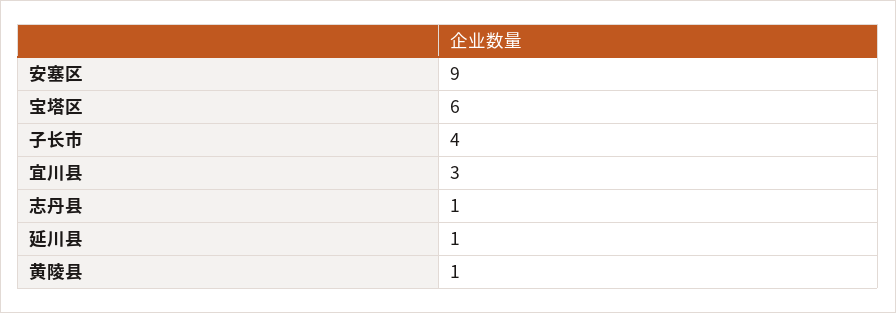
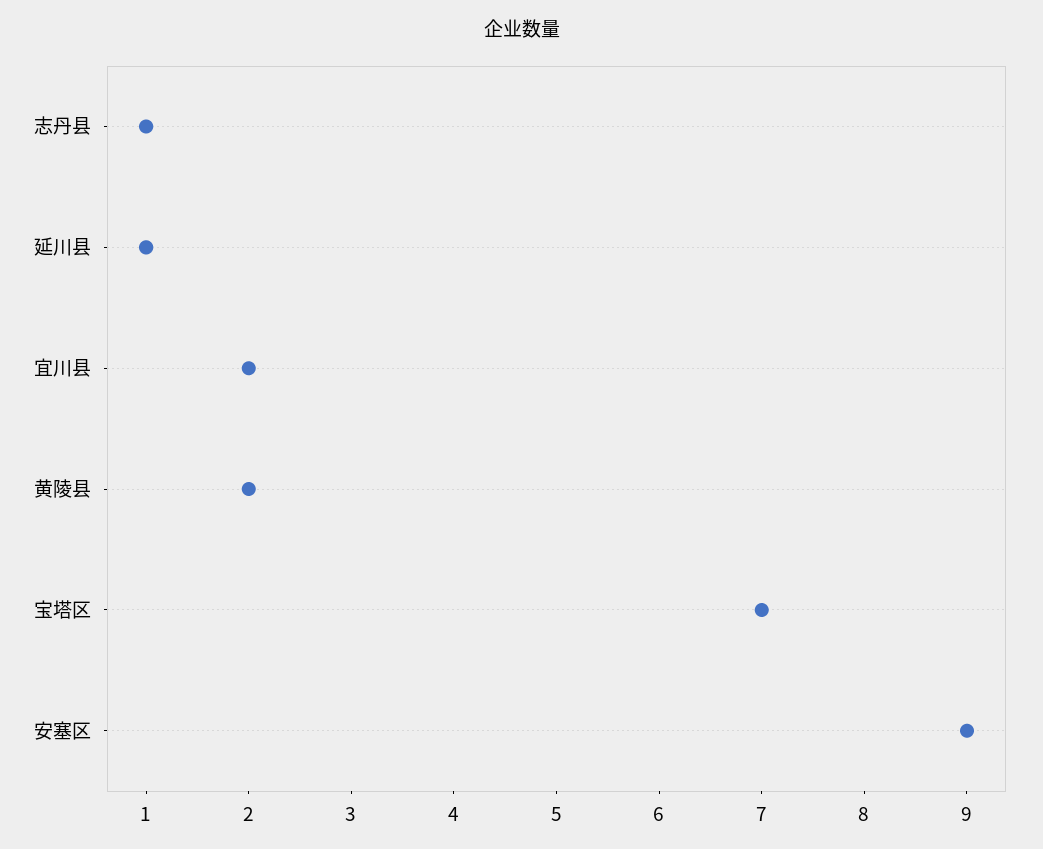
宝塔区: 6 -> 7
子长市: 4 -> none
宜川县: 3 -> 2
黄陵县: 1 -> 2

